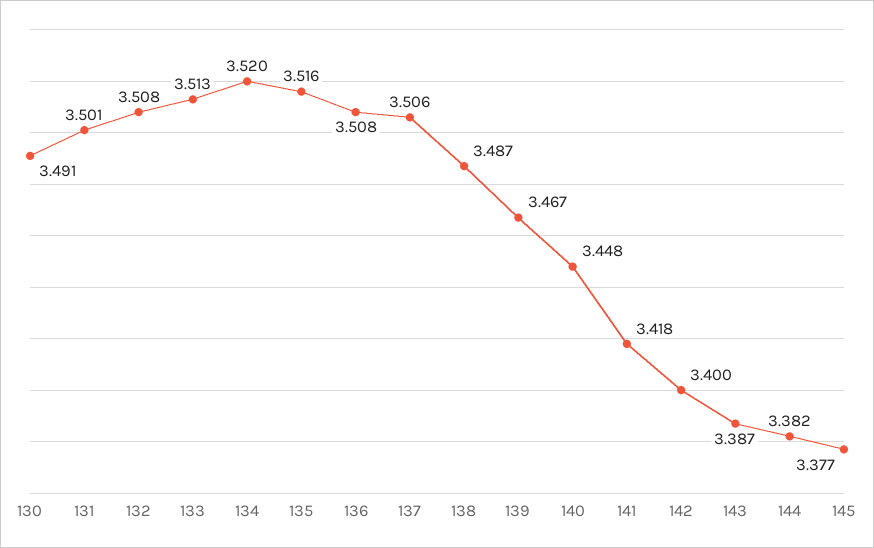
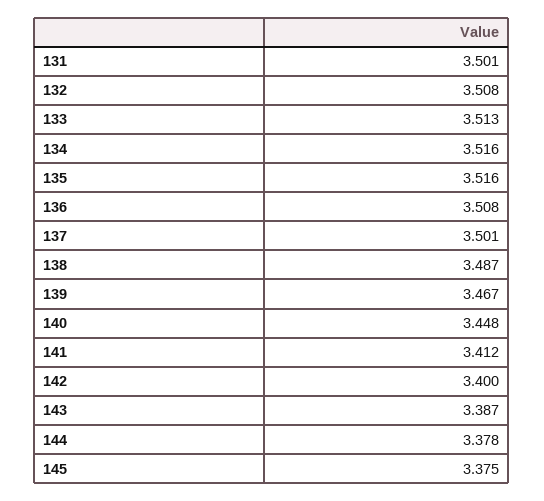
130: 3.491 -> none
134: 3.52 -> 3.516
137: 3.506 -> 3.501
141: 3.418 -> 3.412
144: 3.382 -> 3.378
145: 3.377 -> 3.375

